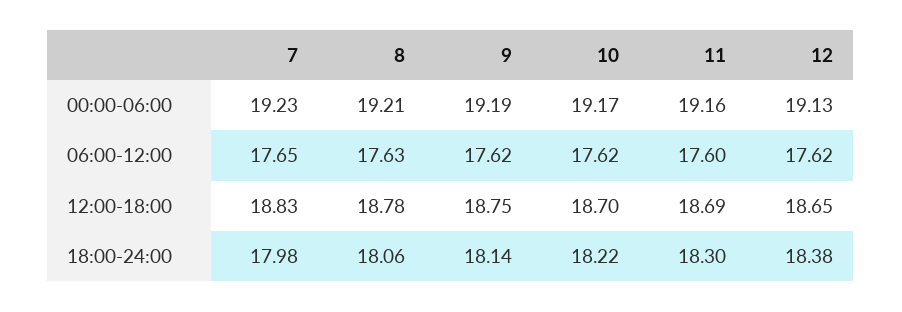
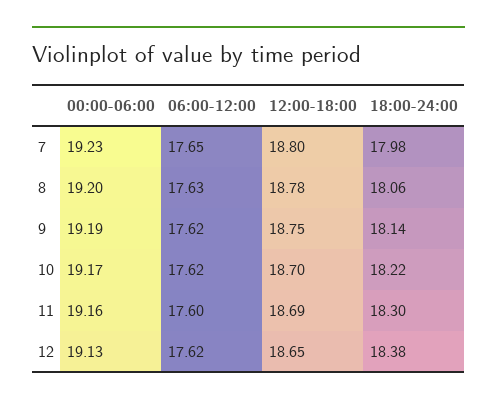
8, 00:00-06:00: 19.21 -> 19.2
7, 12:00-18:00: 18.83 -> 18.8

